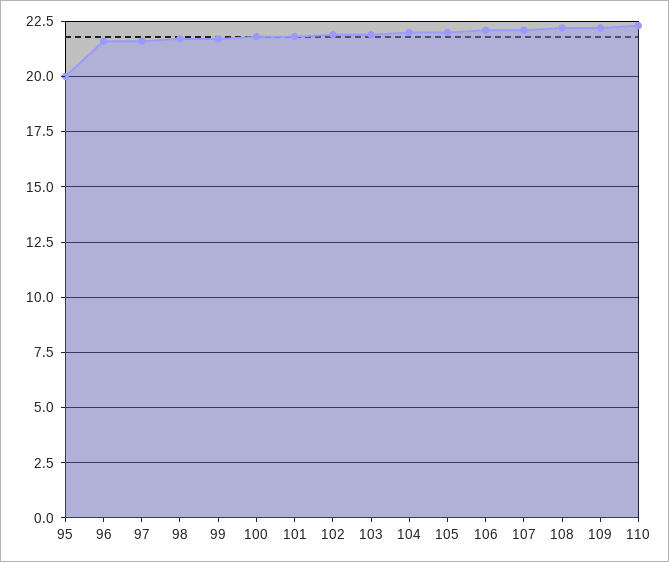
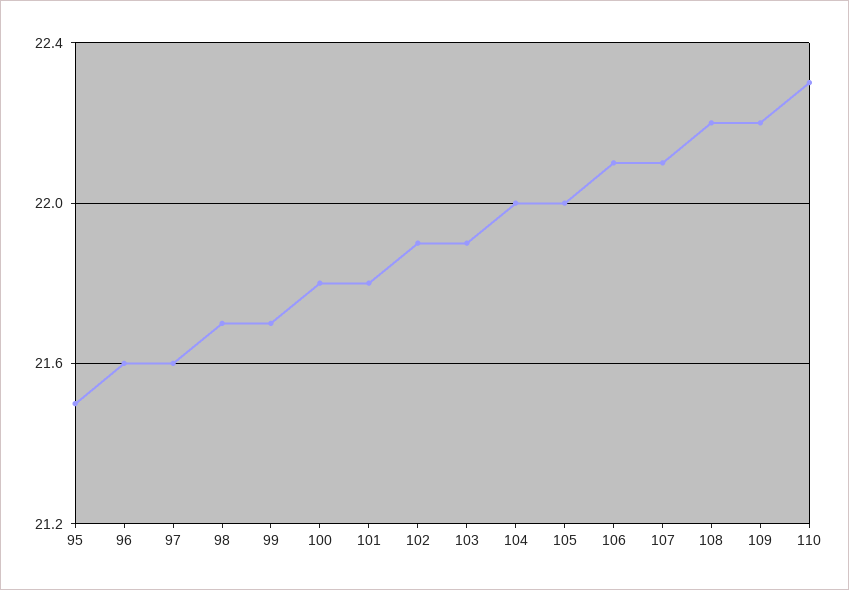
95: 20 -> 21.5

